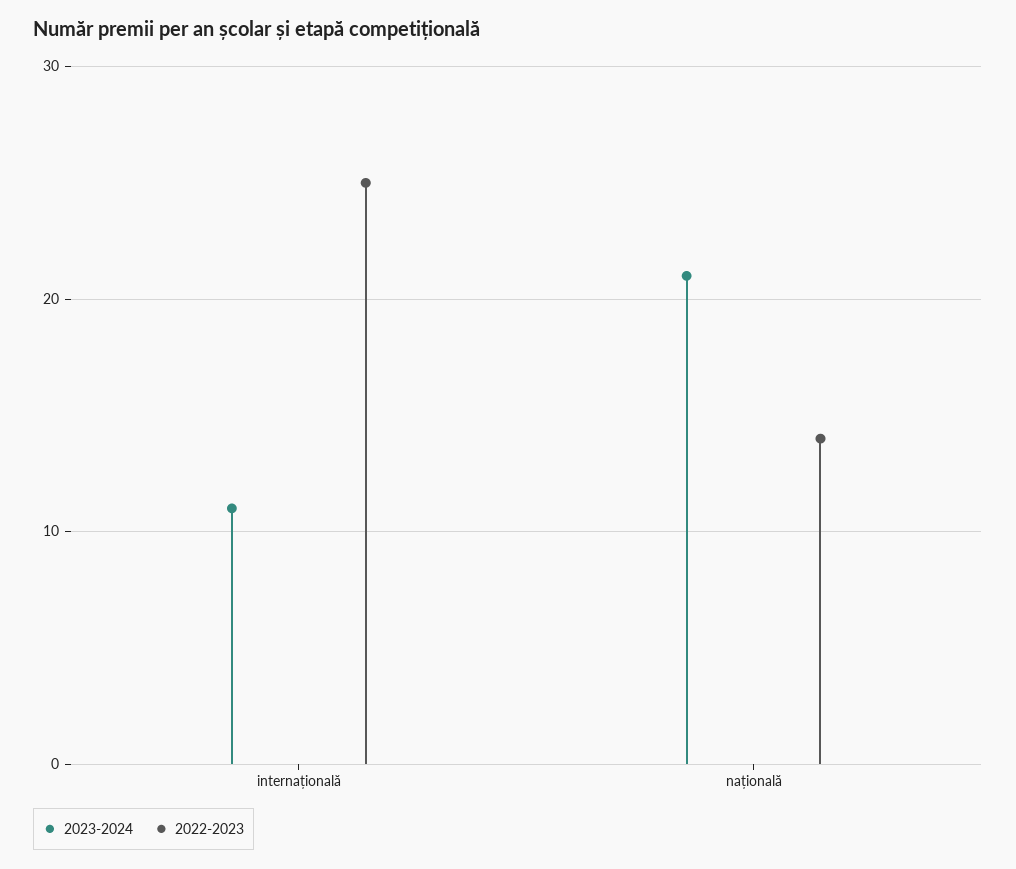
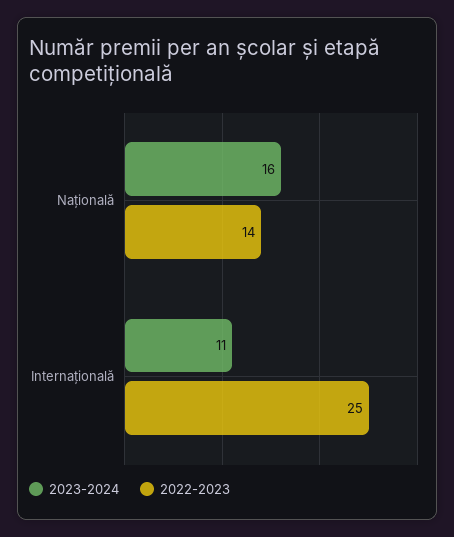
2023-2024, națională: 21 -> 16

